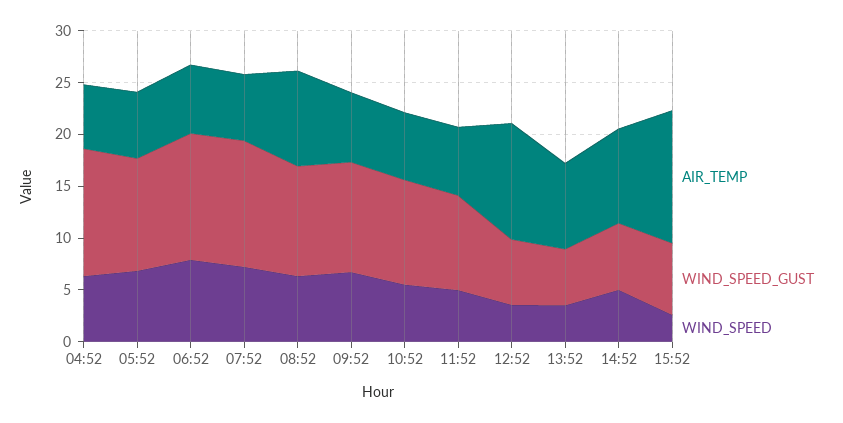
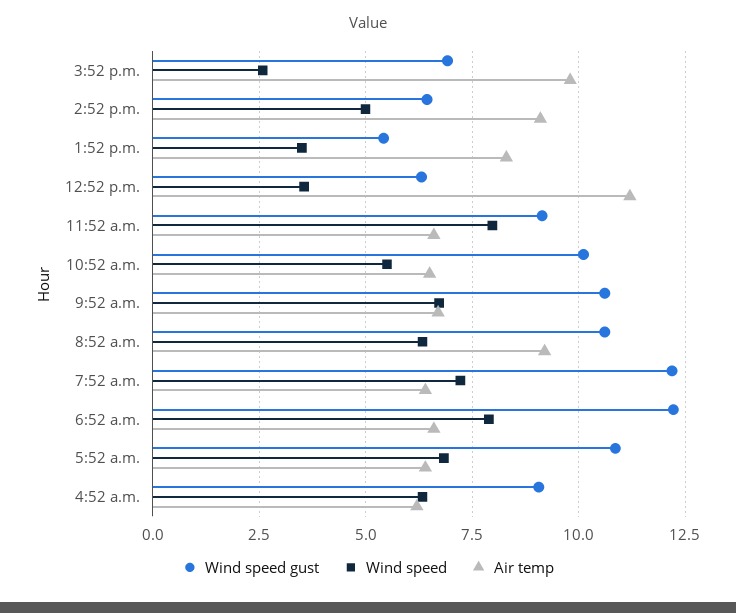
WIND_SPEED_GUST, 04:52: 12 -> 9
WIND_SPEED, 11:52: 5 -> 8
AIR_TEMP, 15:52: 13 -> 9.75

